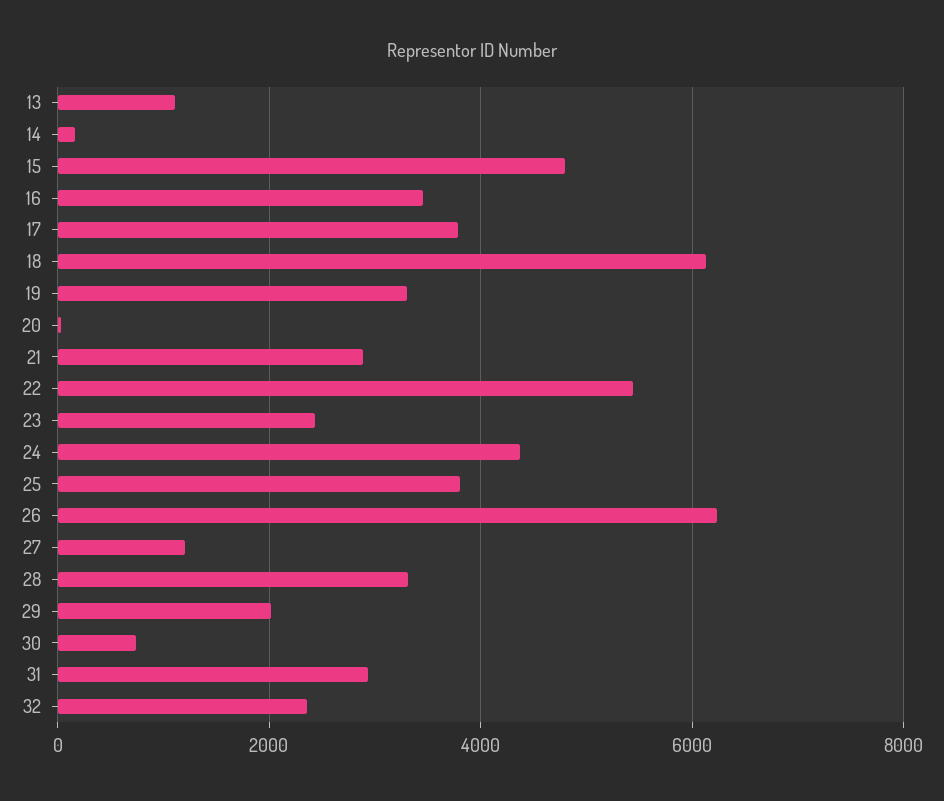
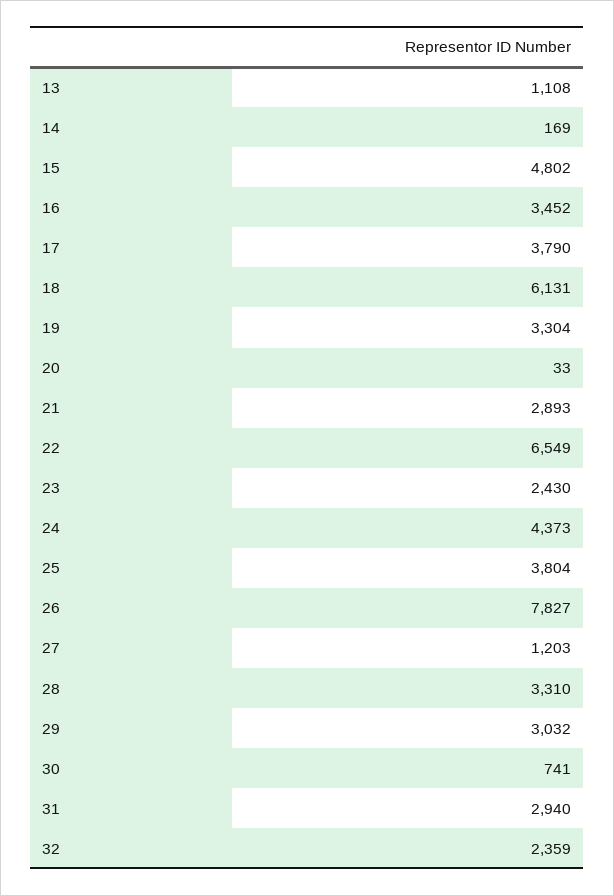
22: 5400 -> 6549
26: 6200 -> 7827
29: 2000 -> 3032

